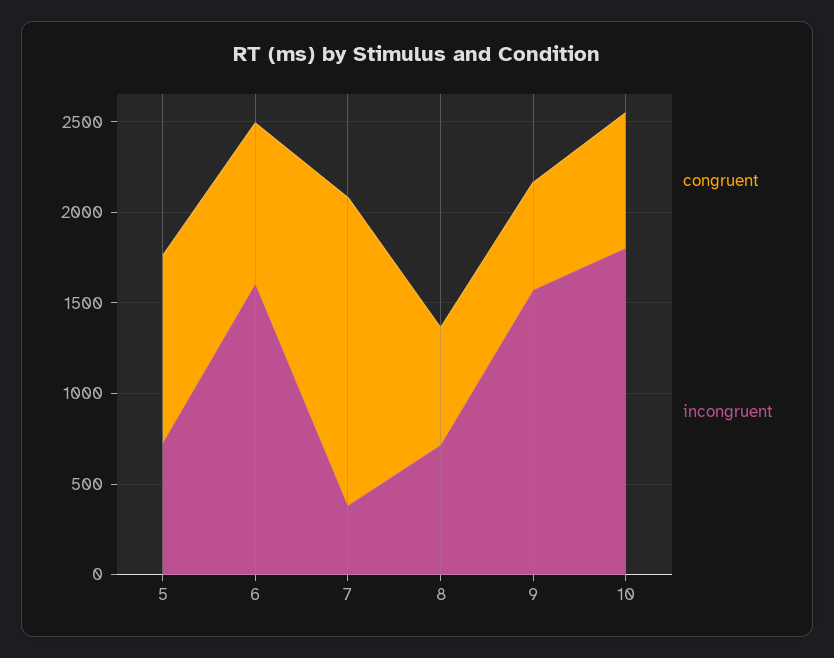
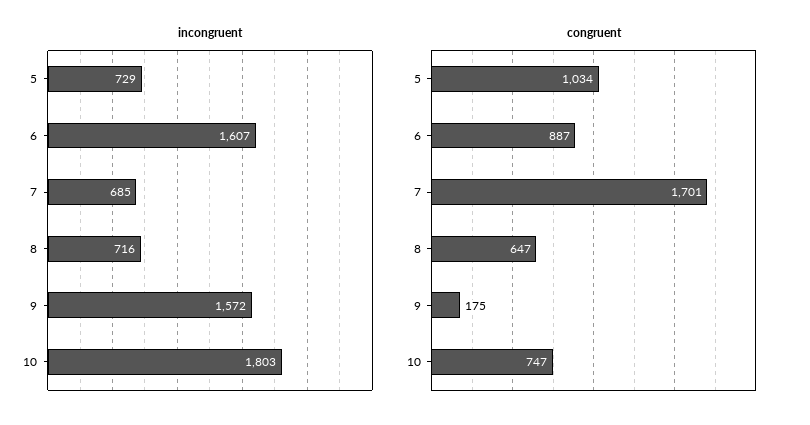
incongruent, 7: 400 -> 685
congruent, 9: 600 -> 175

